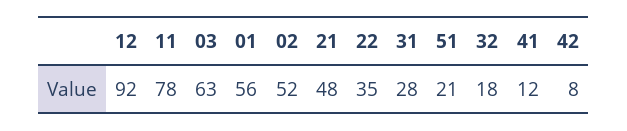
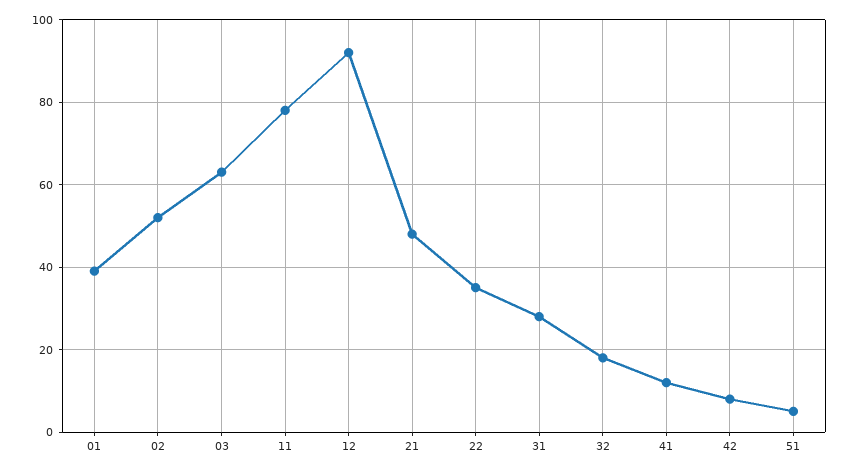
01: 56 -> 40
51: 21 -> 5

